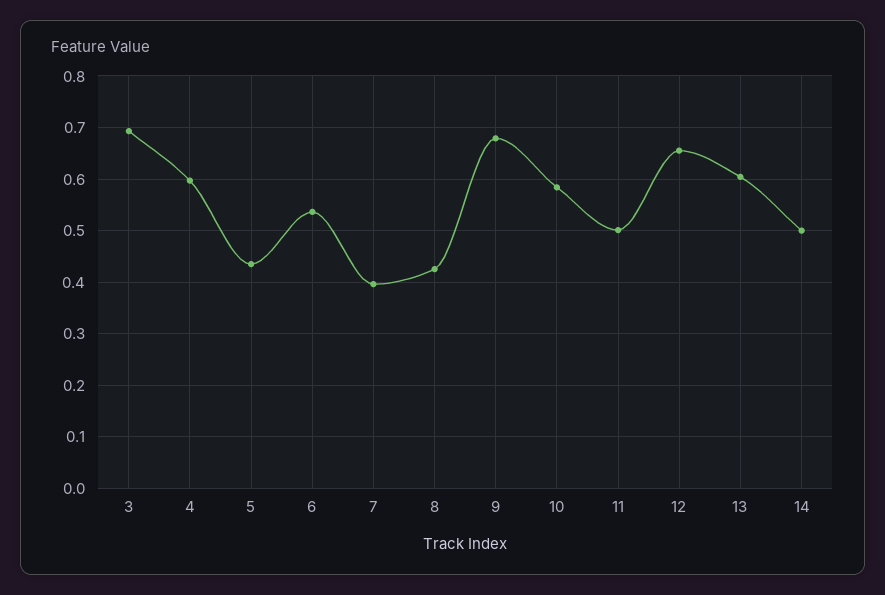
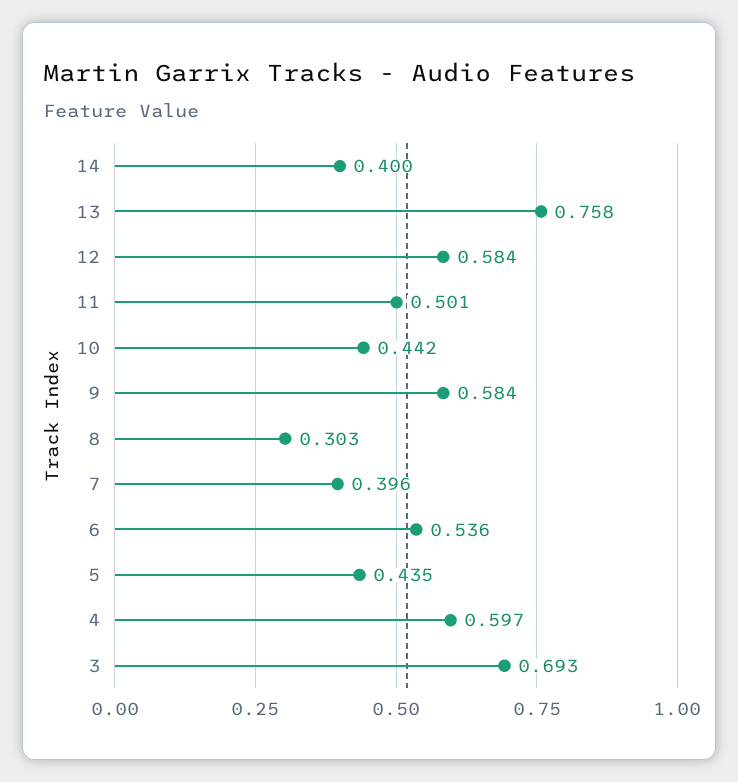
8: 0.42 -> 0.303
9: 0.68 -> 0.584
10: 0.58 -> 0.442
12: 0.66 -> 0.584
13: 0.6 -> 0.758
14: 0.5 -> 0.4

